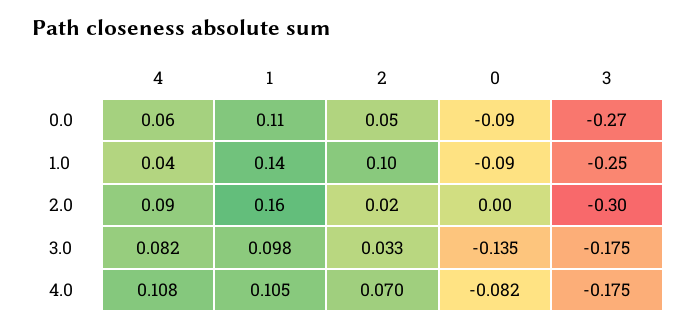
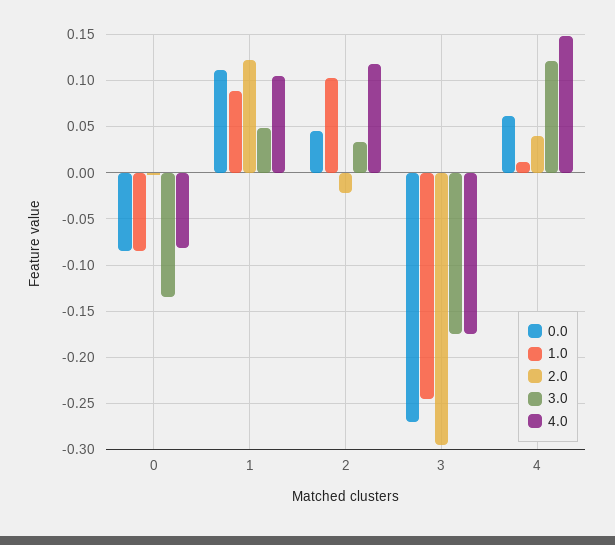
1.0, 4: 0.04 -> 0.01
1.0, 1: 0.14 -> 0.09
2.0, 4: 0.09 -> 0.04
2.0, 1: 0.16 -> 0.12
2.0, 2: 0.02 -> -0.02
3.0, 4: 0.082 -> 0.12
3.0, 1: 0.098 -> 0.05
4.0, 4: 0.108 -> 0.15
4.0, 2: 0.07 -> 0.12

